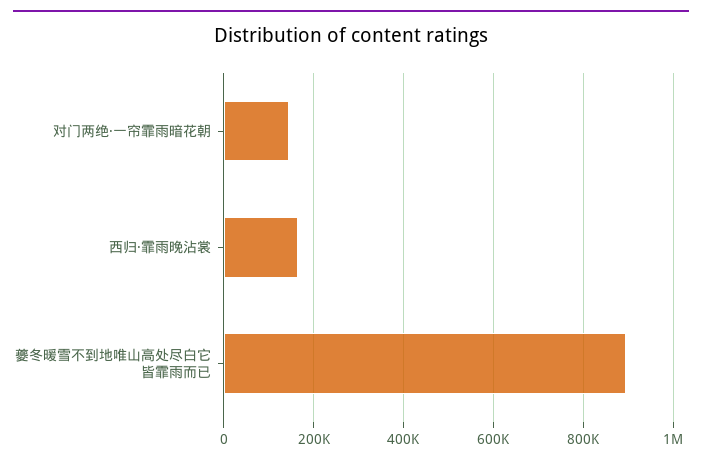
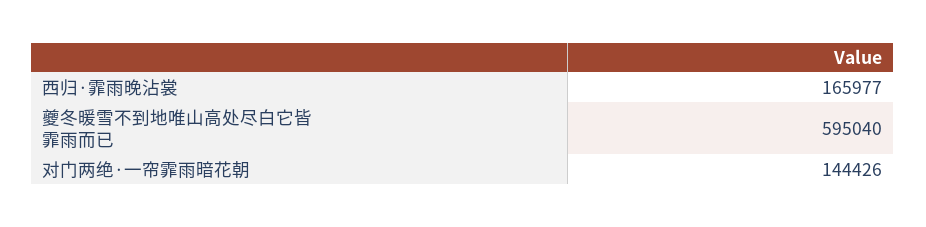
夔冬暖雪不到地唯山高处尽白它皆霏雨而已: 900000 -> 595040

